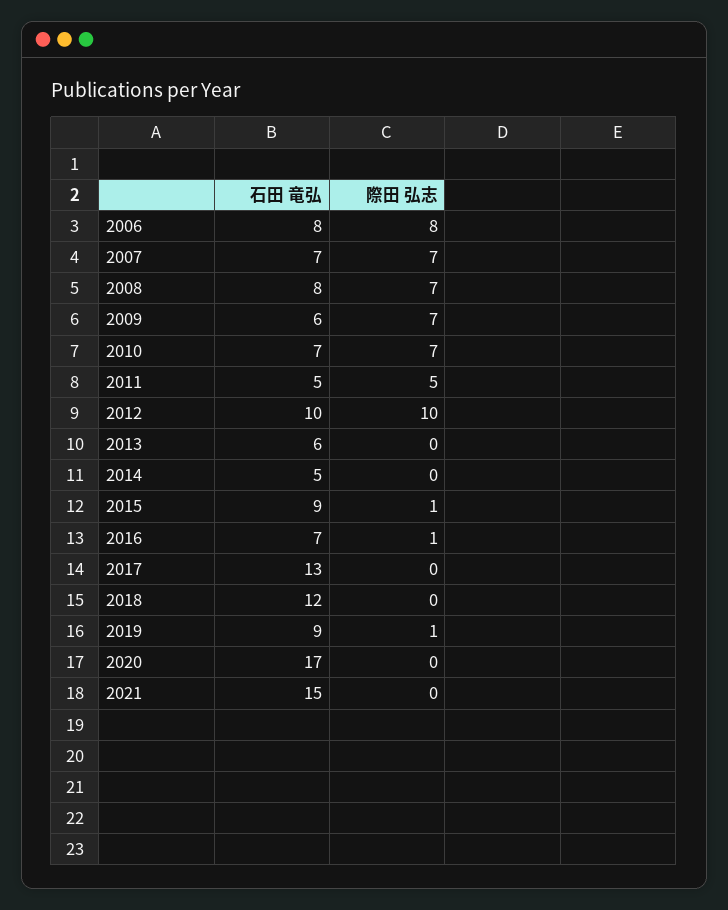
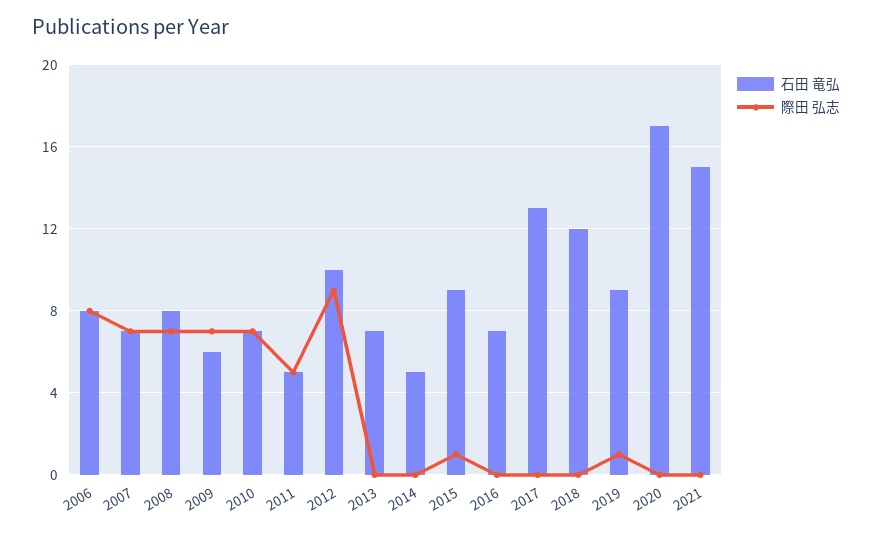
際田 弘志, 2012: 10 -> 9
石田 竜弘, 2013: 6 -> 7
際田 弘志, 2016: 1 -> 0

